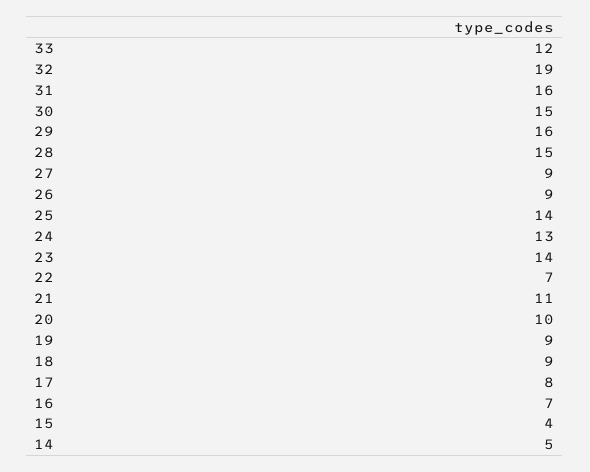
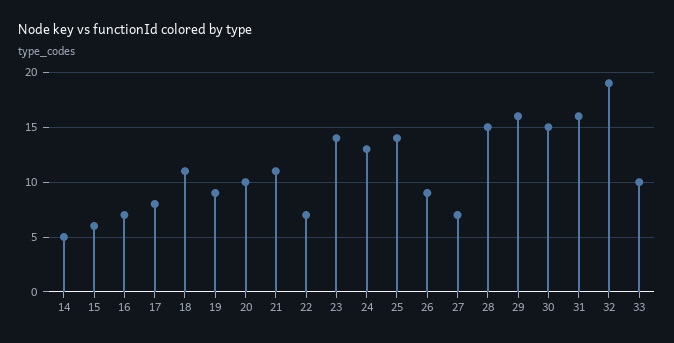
33: 12 -> 10
27: 9 -> 7
18: 9 -> 11
15: 4 -> 6

